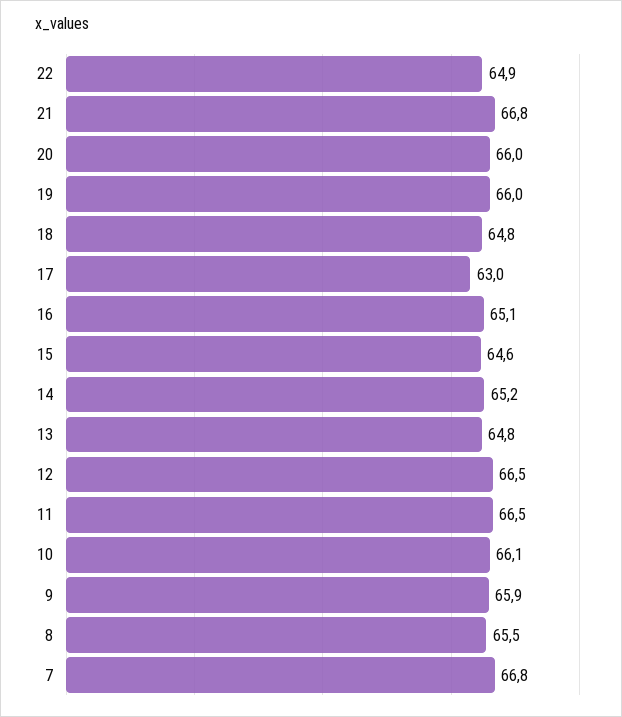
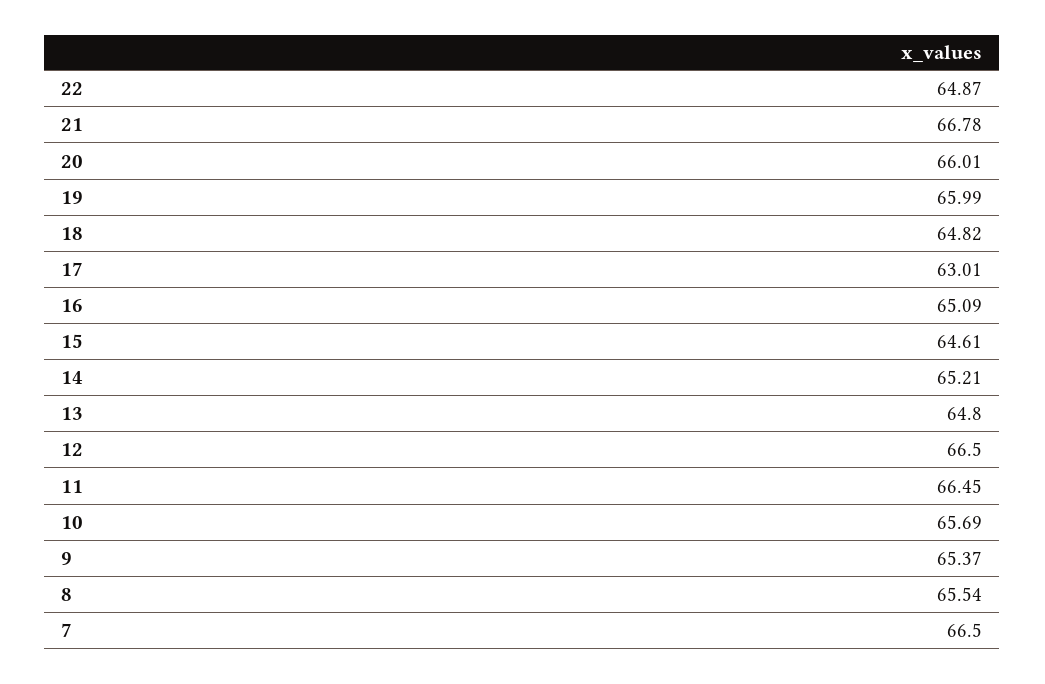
10: 66.1 -> 65.69
9: 65.9 -> 65.37
7: 66.8 -> 66.5

